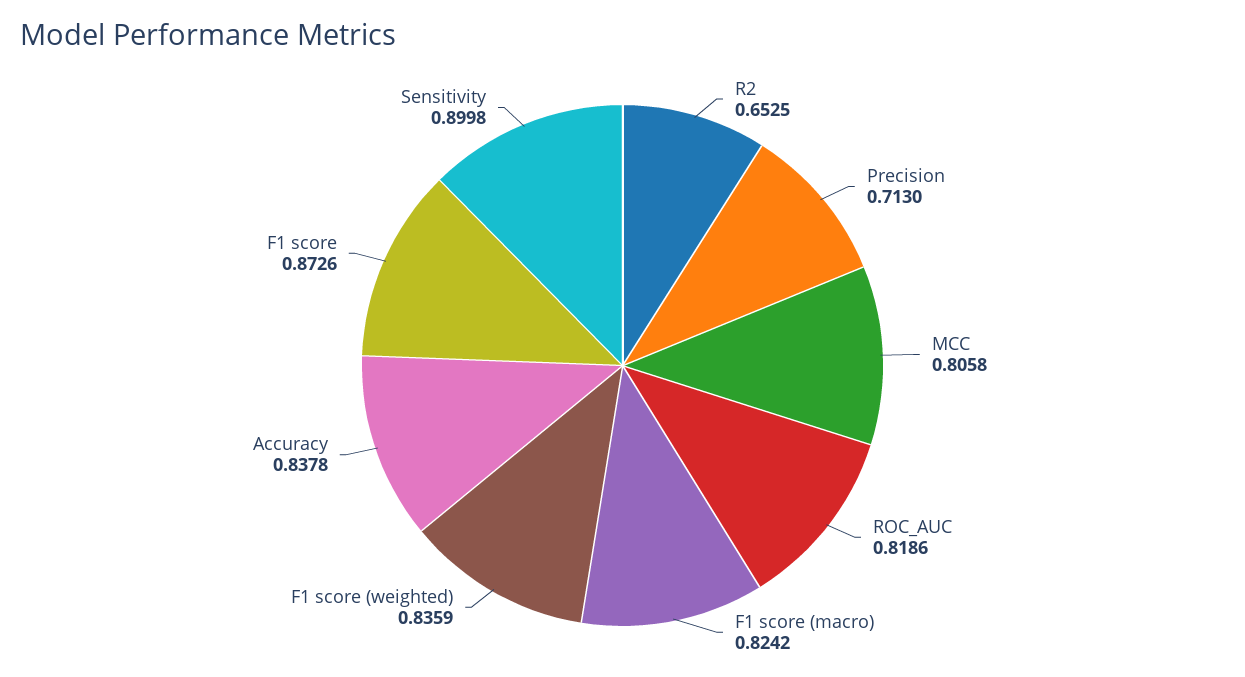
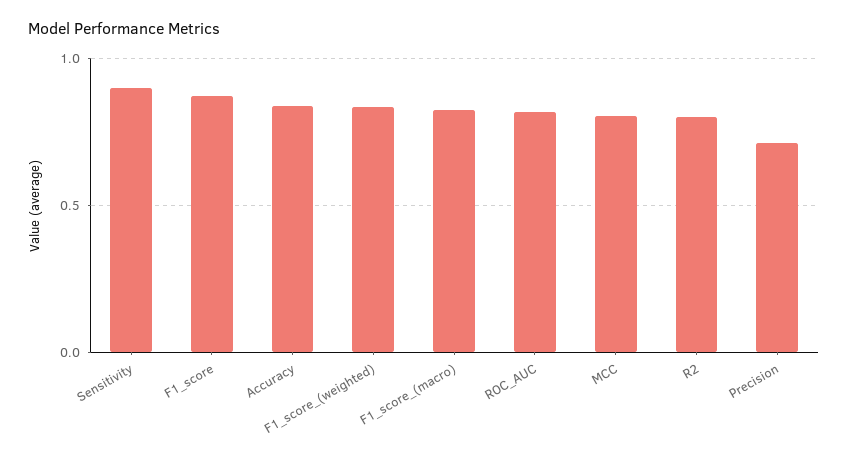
R2: 0.6525 -> 0.8

